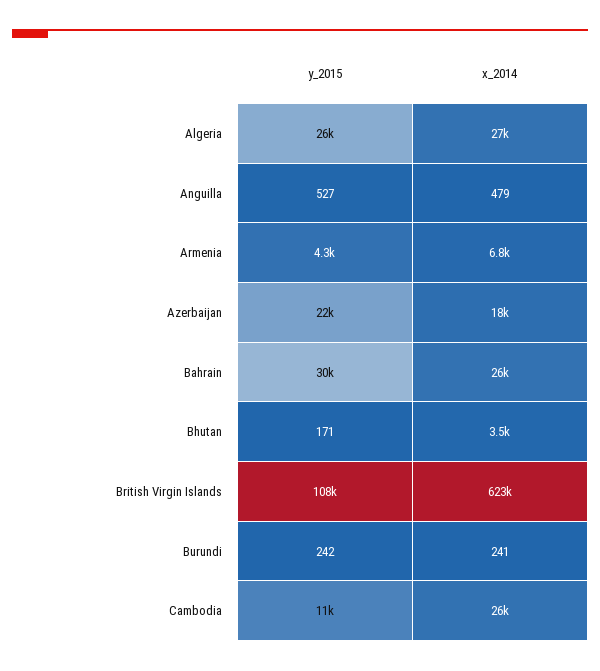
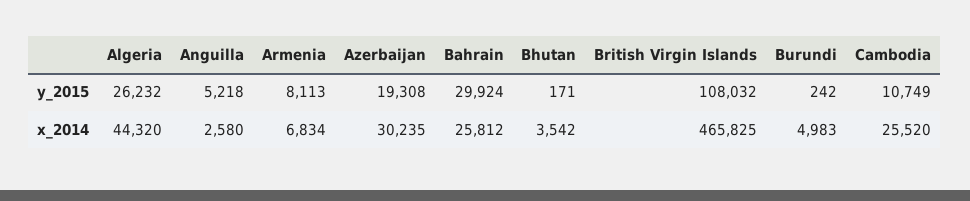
x_2014, Algeria: 27000 -> 44320
y_2015, Anguilla: 527 -> 5218
x_2014, Anguilla: 479 -> 2580
y_2015, Armenia: 4300 -> 8113
y_2015, Azerbaijan: 22000 -> 19308
x_2014, Azerbaijan: 18000 -> 30235
x_2014, British Virgin Islands: 623000 -> 465825
x_2014, Burundi: 241 -> 4983

